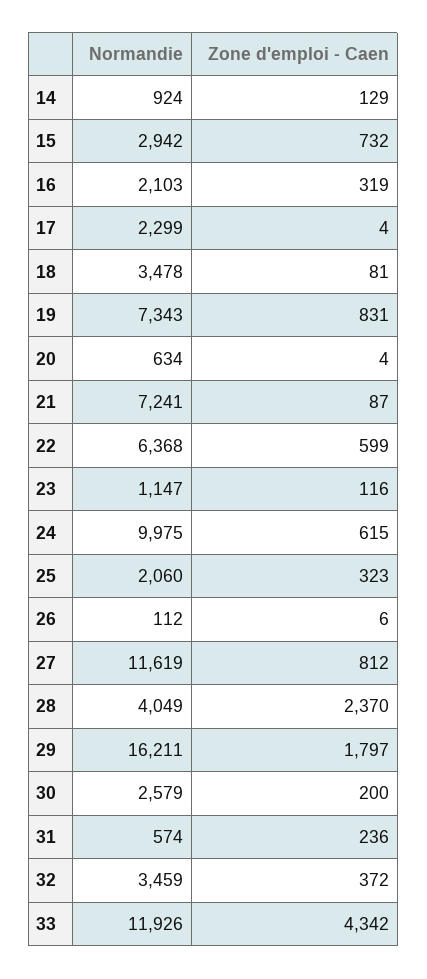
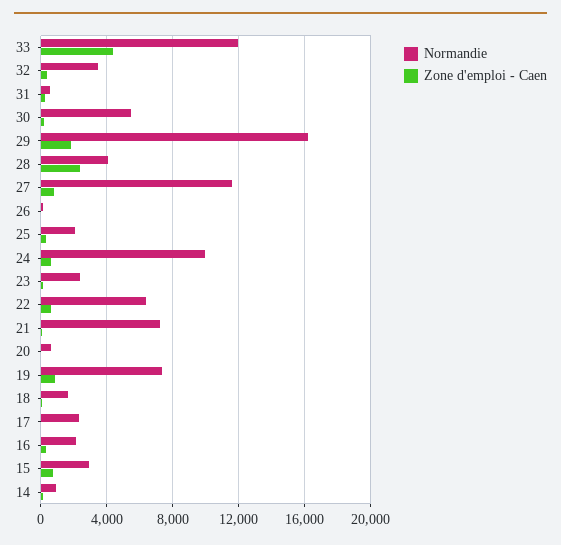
Normandie, 18: 3478 -> 1500
Normandie, 23: 1147 -> 2500
Normandie, 30: 2579 -> 5500

